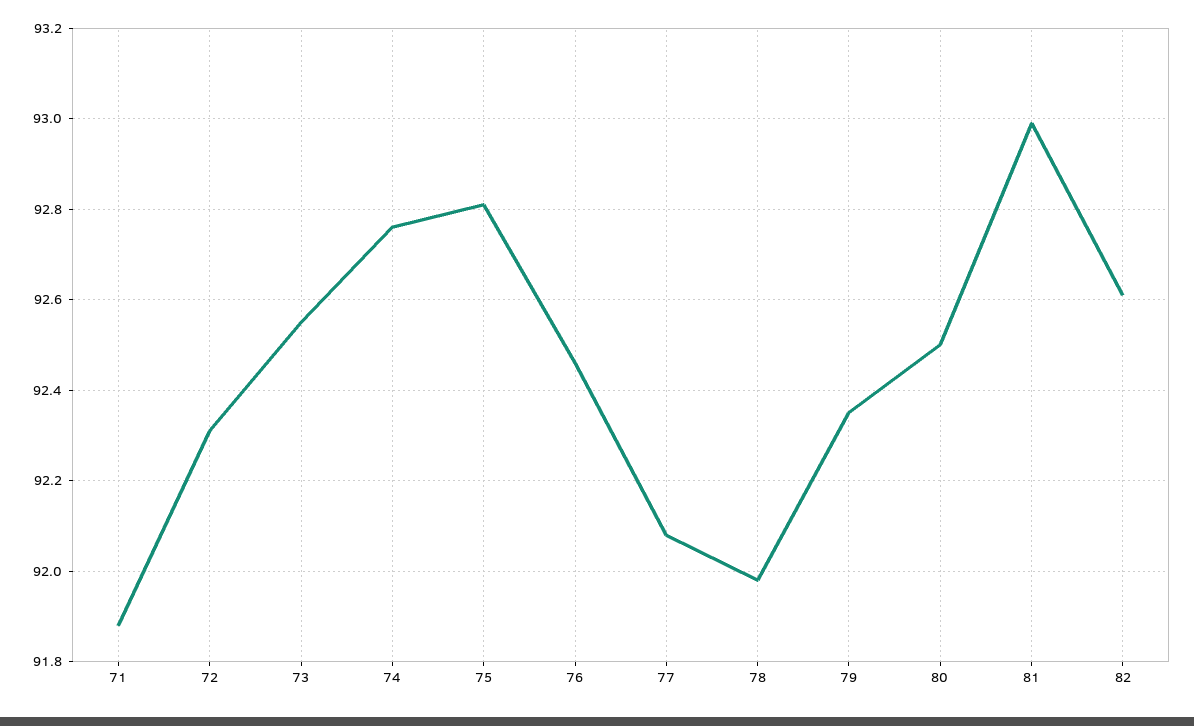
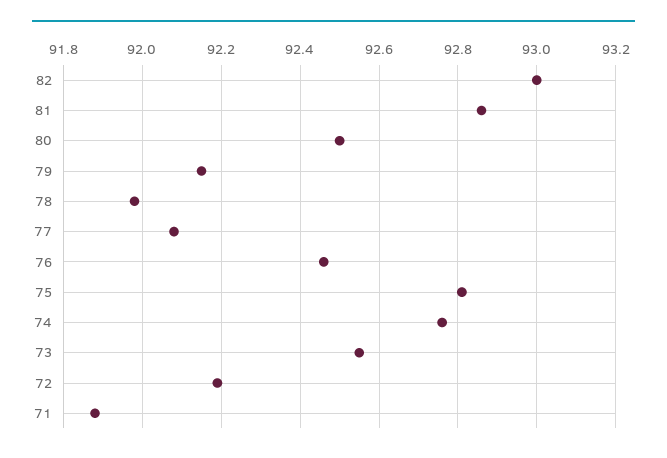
72: 92.3 -> 92.2
79: 92.35 -> 92.15
81: 93 -> 92.85
82: 92.6 -> 93

